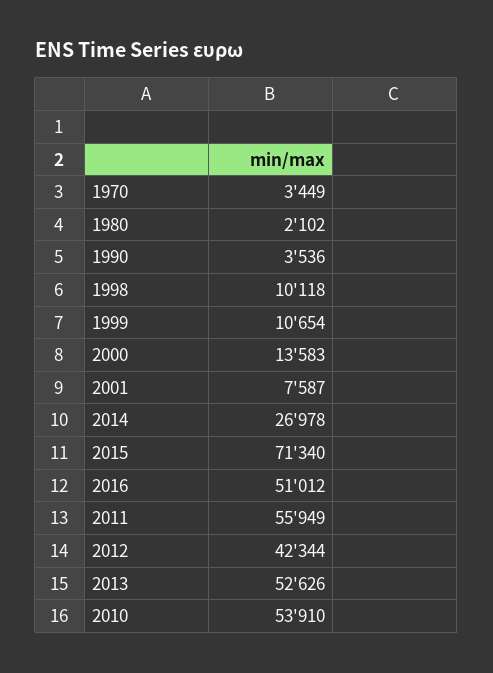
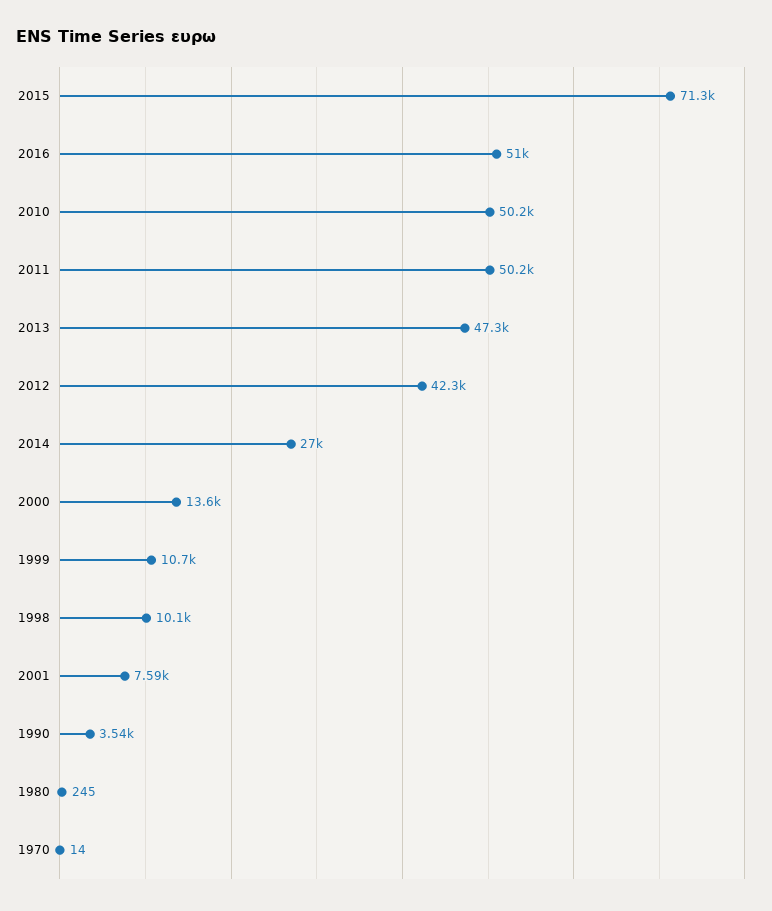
1970: 3449 -> 14
1980: 2102 -> 245
2011: 55949 -> 50200
2013: 52626 -> 47300
2010: 53910 -> 50200

